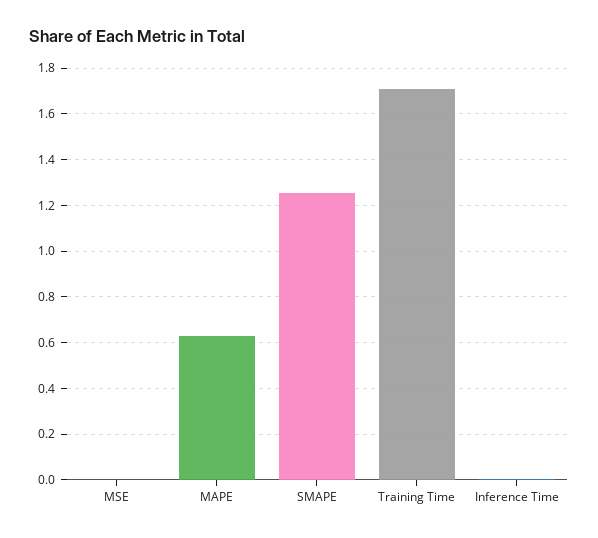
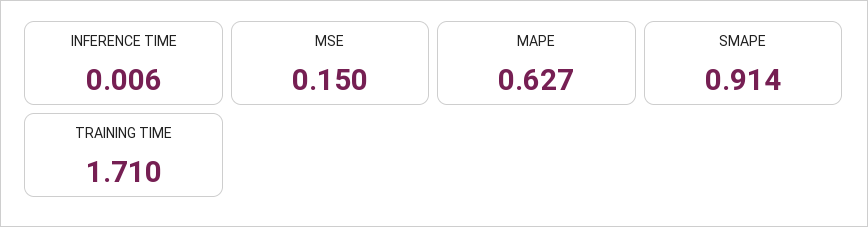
MSE: 0 -> 0.15
SMAPE: 1.25 -> 0.914

